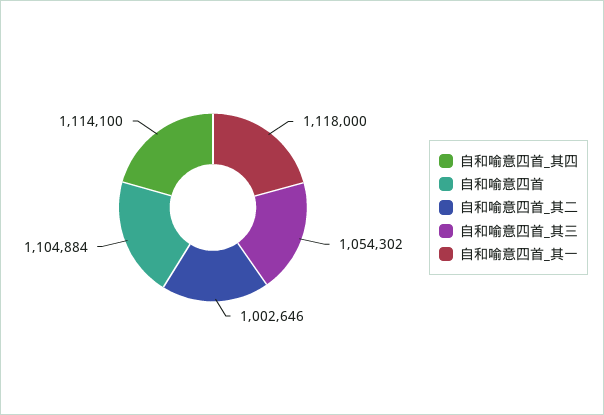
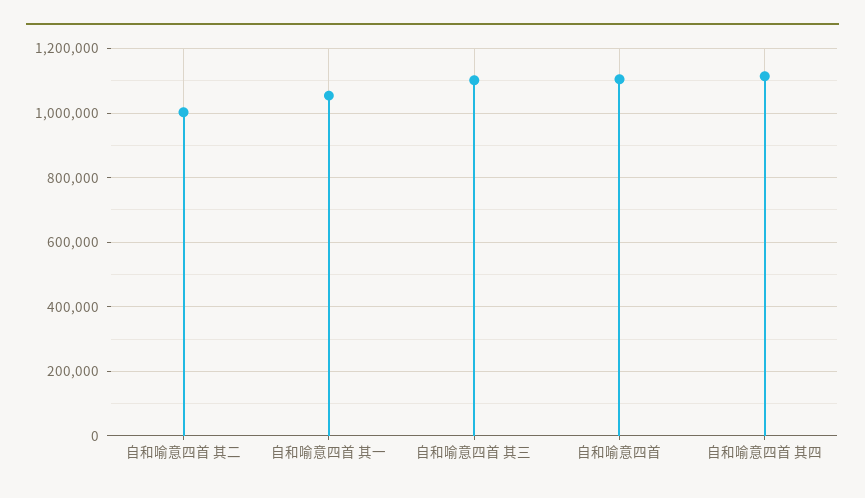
自和喻意四首_其三: 1054302 -> 1100000
自和喻意四首_其一: 1118000 -> 1060000

